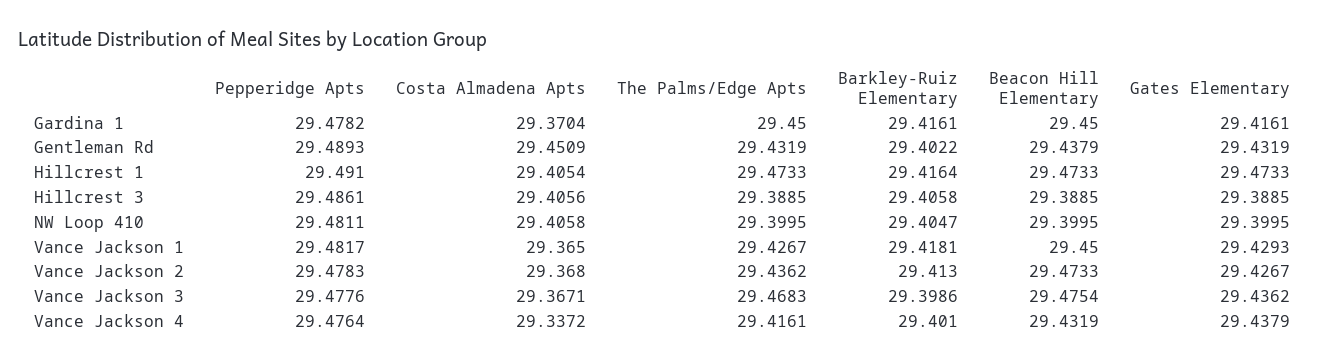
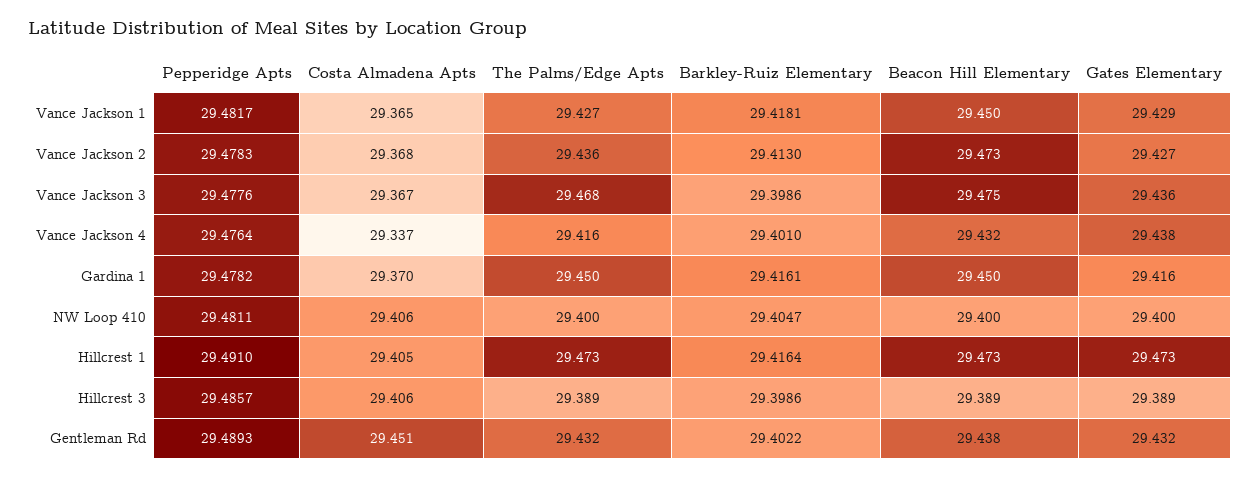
Pepperidge Apts, Hillcrest 3: 29.4861 -> 29.4857
Barkley-Ruiz Elementary, Hillcrest 3: 29.4058 -> 29.3986

